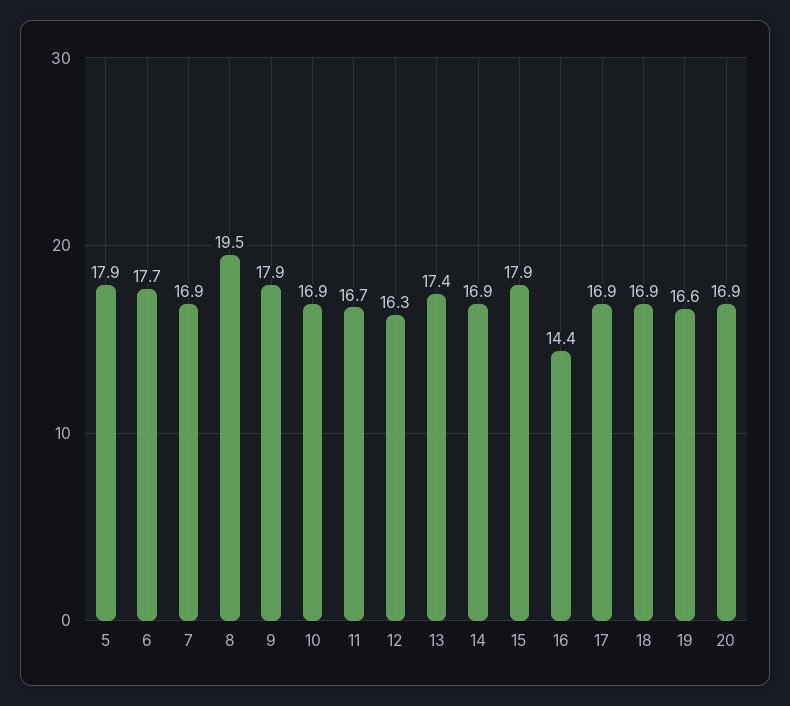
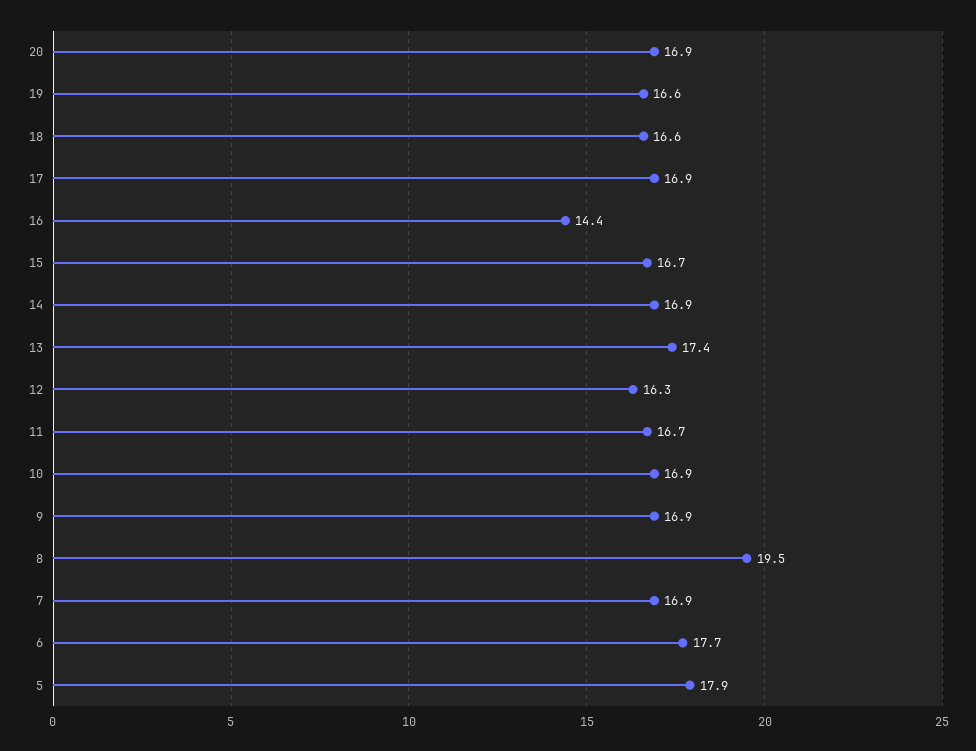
9: 17.9 -> 16.9
15: 17.9 -> 16.7
18: 16.9 -> 16.6

